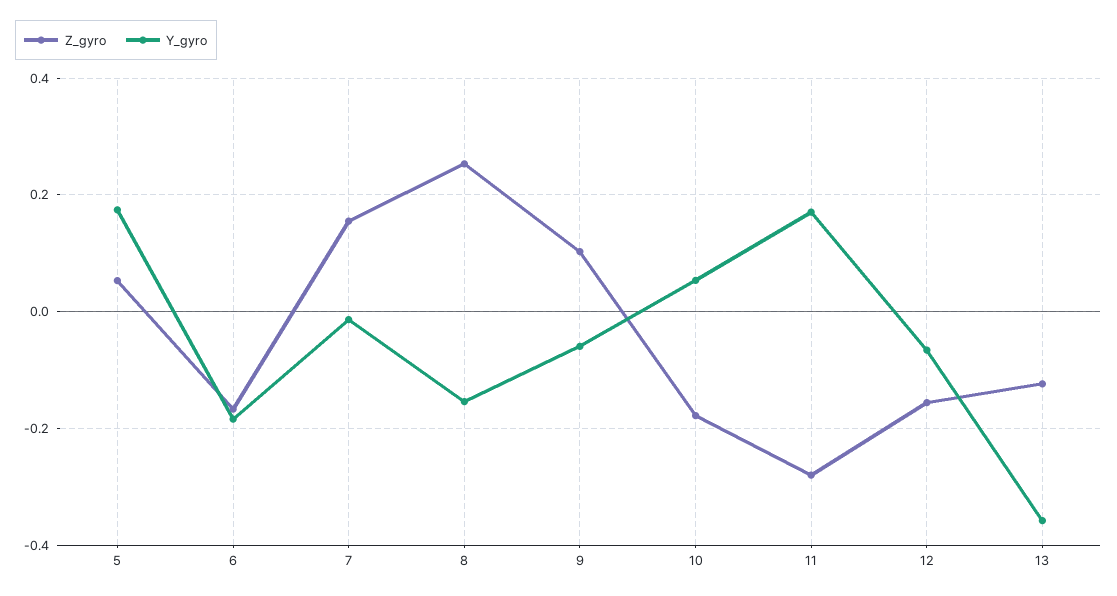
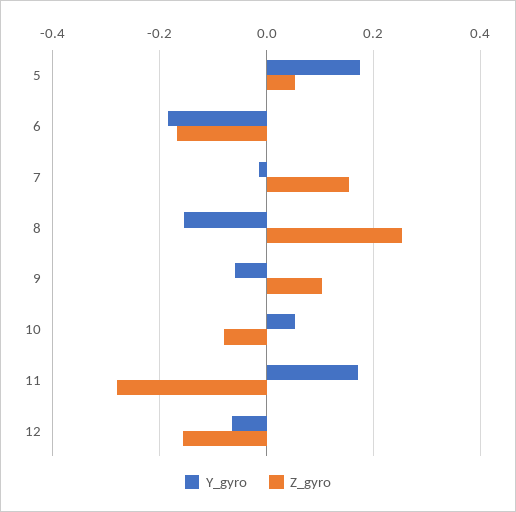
Z_gyro, 10: -0.18 -> -0.08
Z_gyro, 13: -0.12 -> none
Y_gyro, 13: -0.36 -> none

